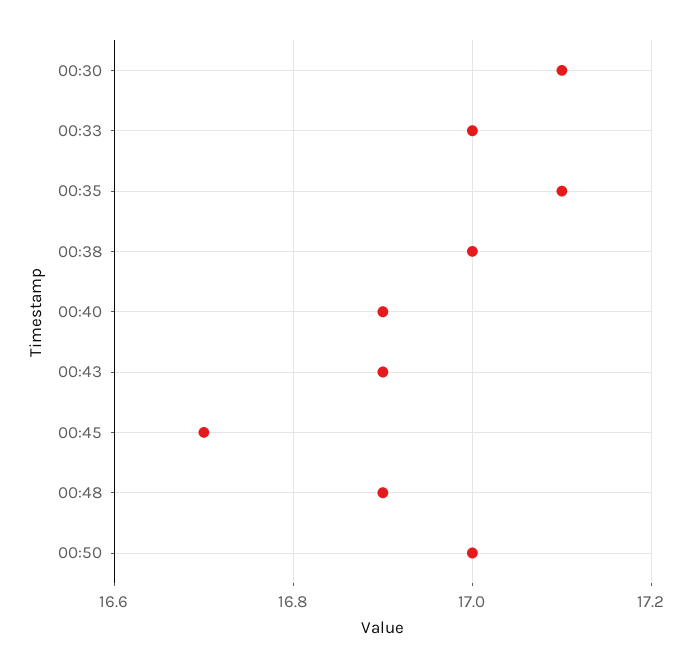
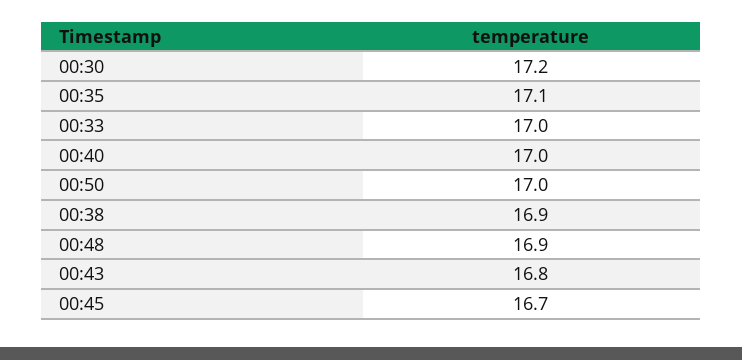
00:30: 17.1 -> 17.2
00:38: 17 -> 16.9
00:40: 16.9 -> 17
00:43: 16.9 -> 16.8

